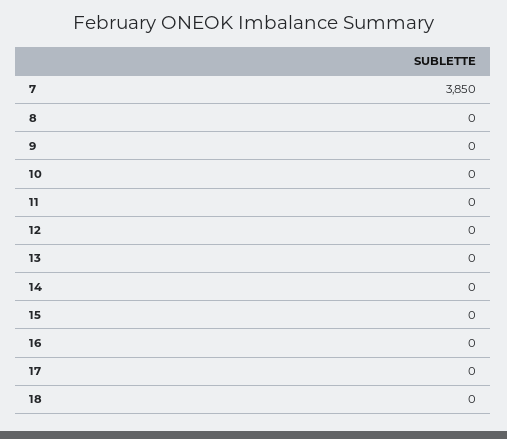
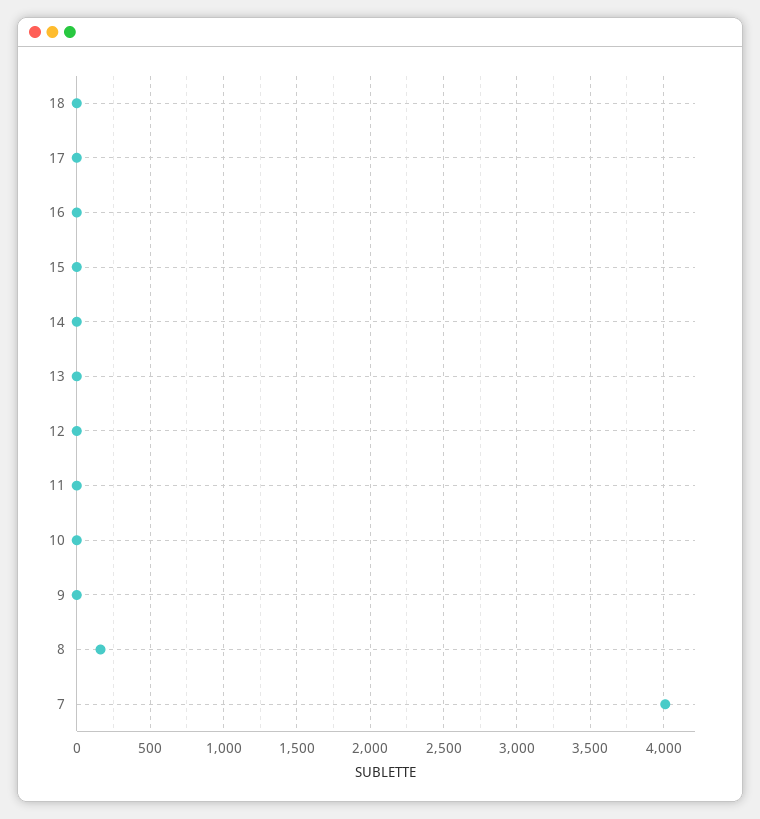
7: 3850 -> 4000
8: 0 -> 150

